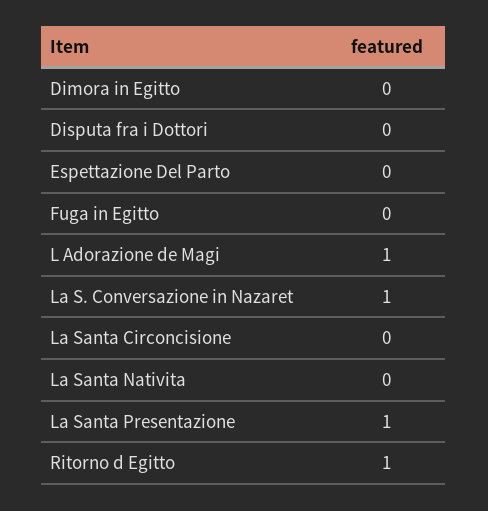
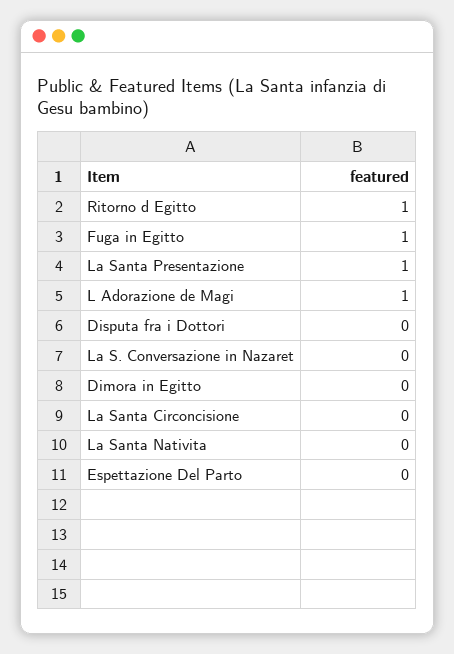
Fuga in Egitto: 0 -> 1
La S. Conversazione in Nazaret: 1 -> 0

